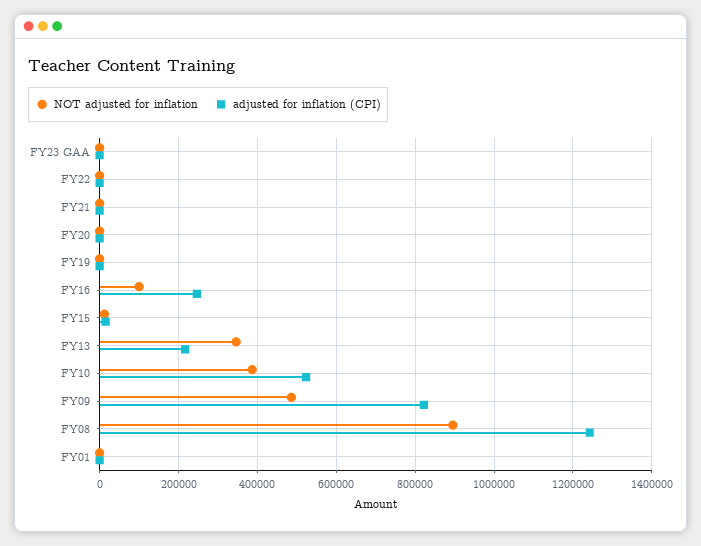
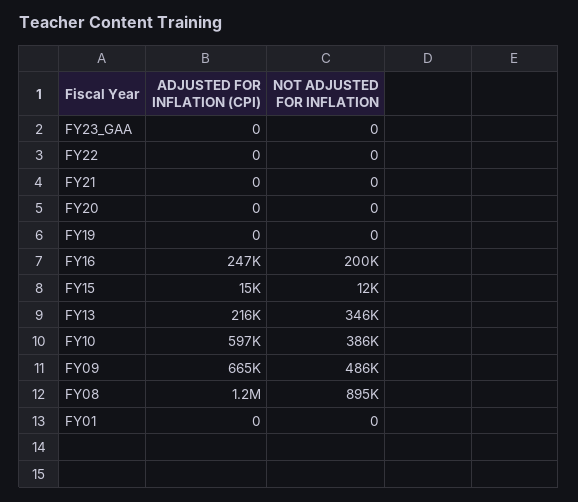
NOT adjusted for inflation, FY16: 100000 -> 200000
adjusted for inflation (CPI), FY10: 520000 -> 597000
adjusted for inflation (CPI), FY09: 820000 -> 665000

